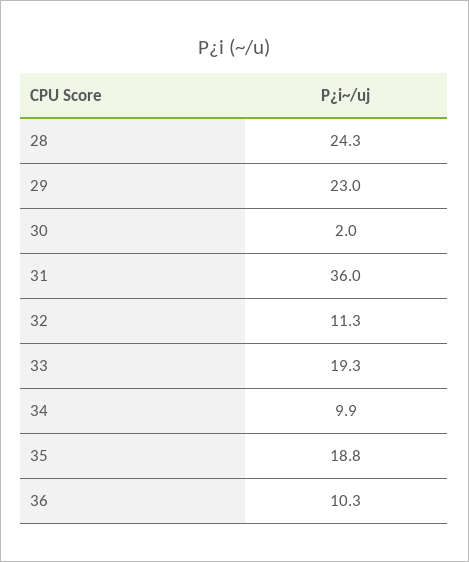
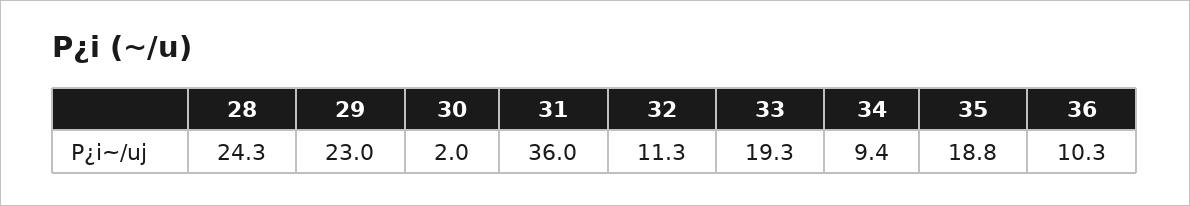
34: 9.9 -> 9.4

